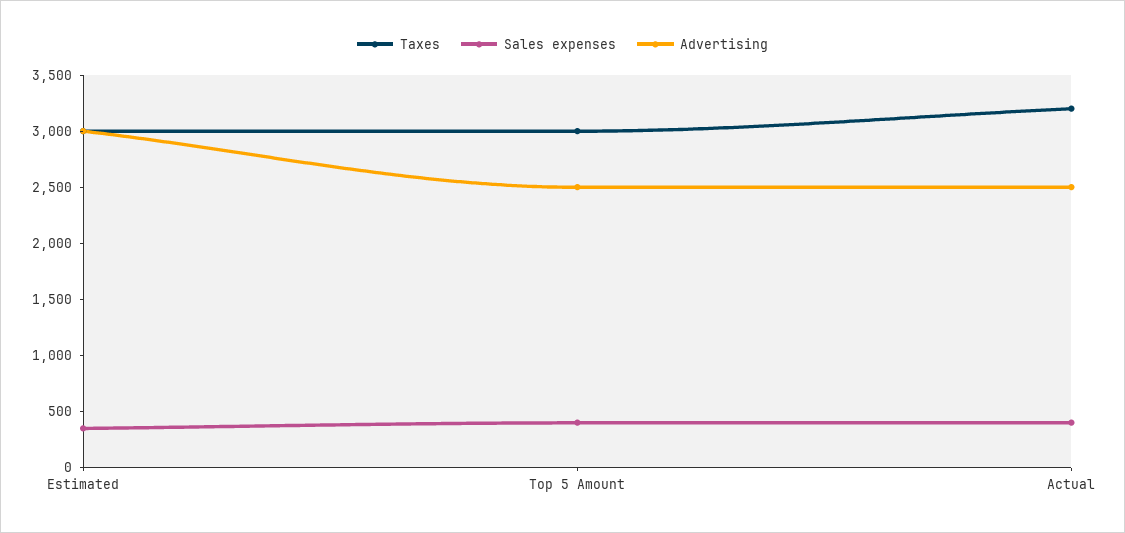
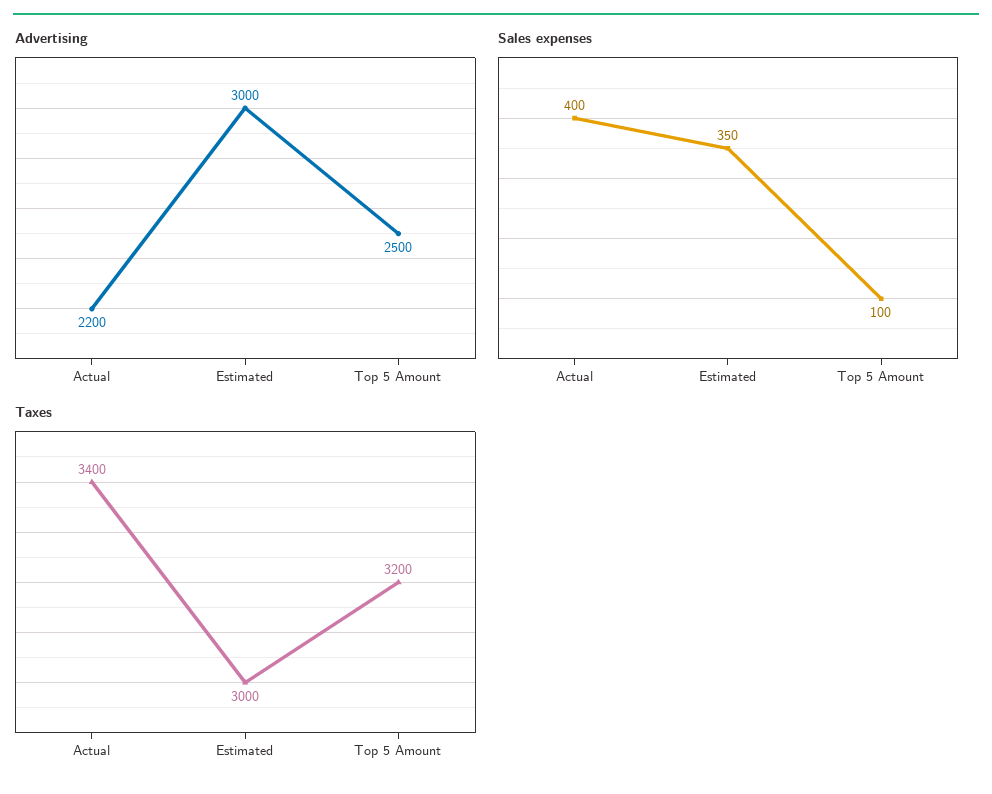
Taxes, Top 5 Amount: 3000 -> 3200
Sales expenses, Top 5 Amount: 400 -> 100
Taxes, Actual: 3200 -> 3400
Advertising, Actual: 2500 -> 2200

